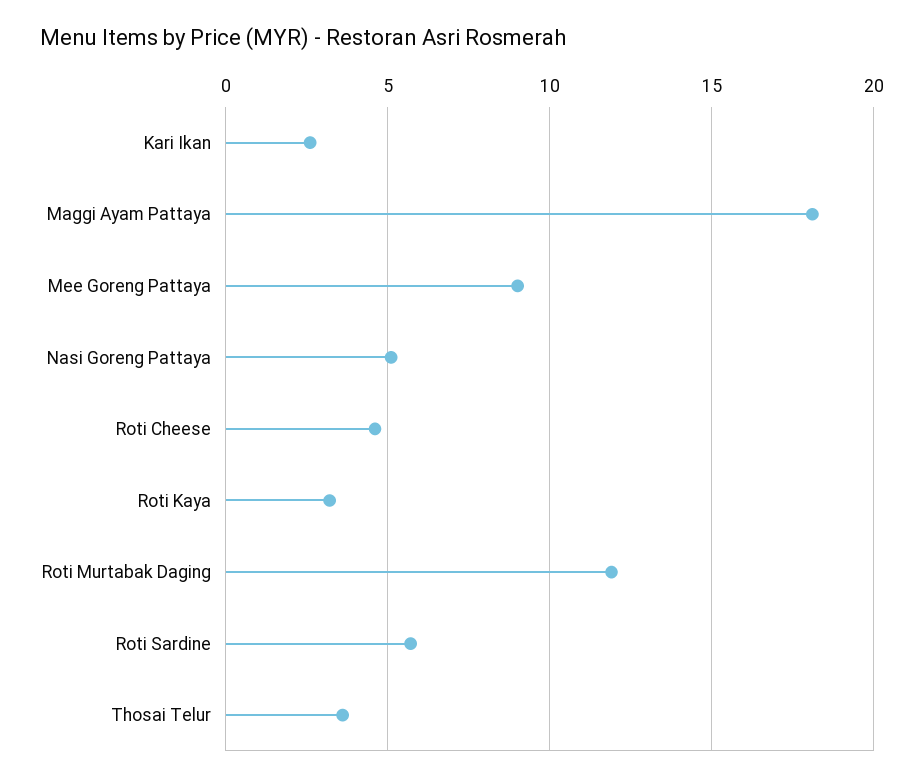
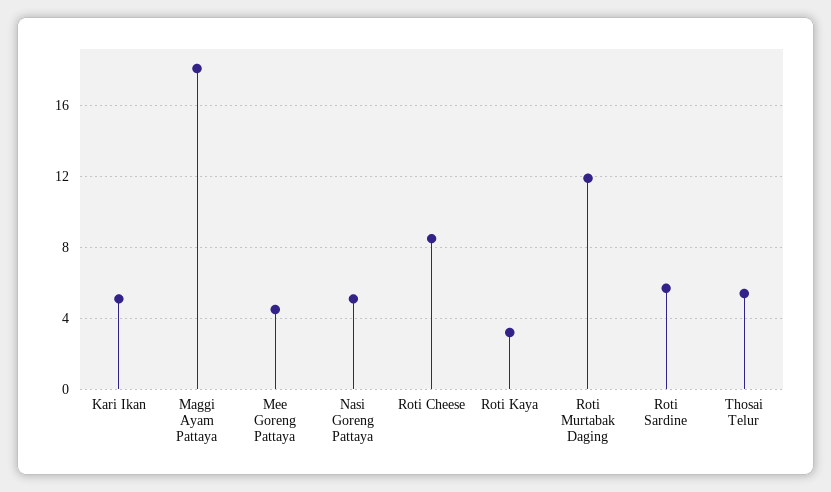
Kari Ikan: 2.5 -> 5
Mee Goreng Pattaya: 9 -> 4.5
Roti Cheese: 4.5 -> 8.5
Thosai Telur: 3.5 -> 5.5

